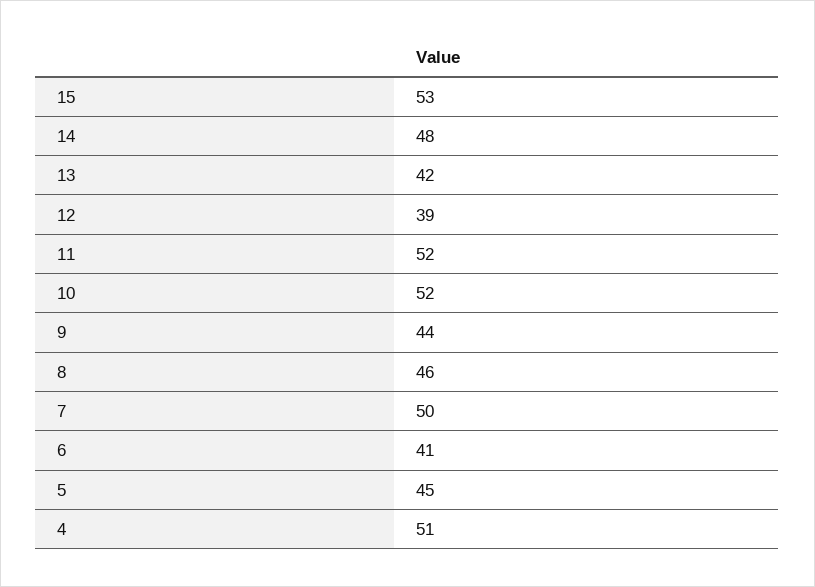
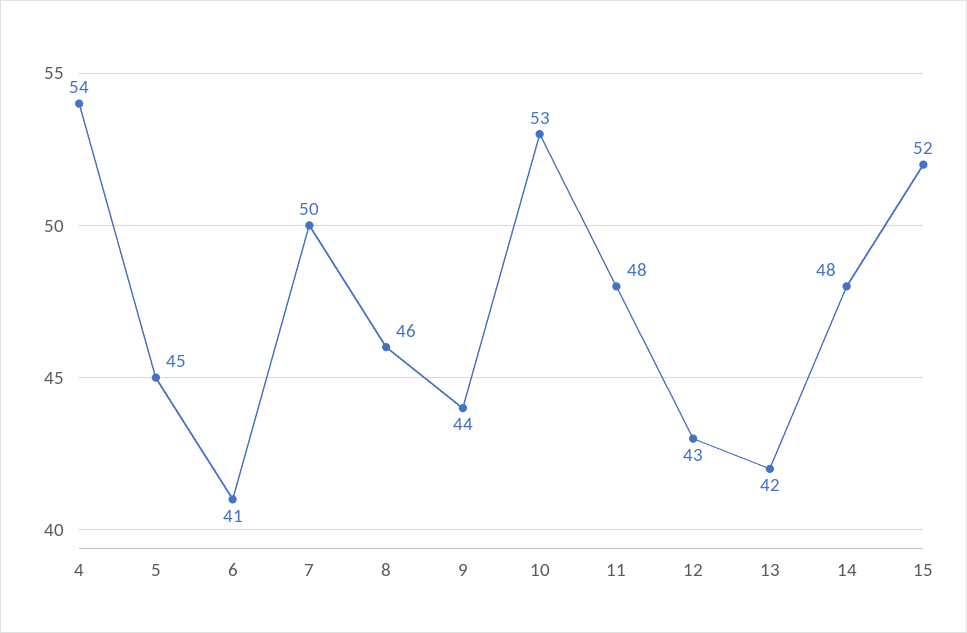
15: 53 -> 52
12: 39 -> 43
11: 52 -> 48
10: 52 -> 53
4: 51 -> 54

